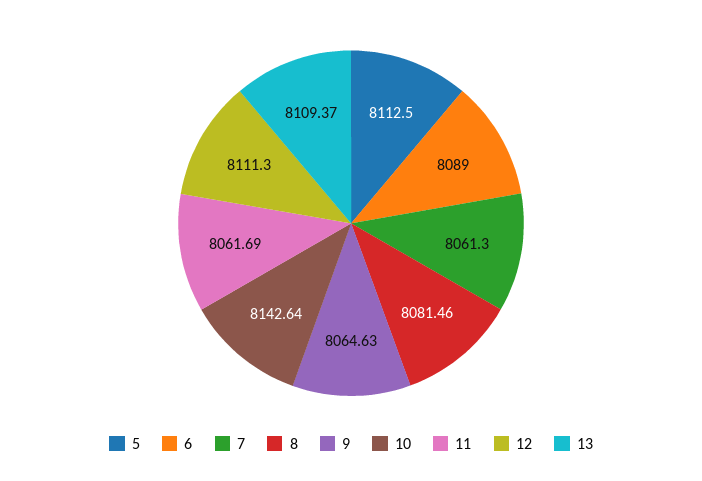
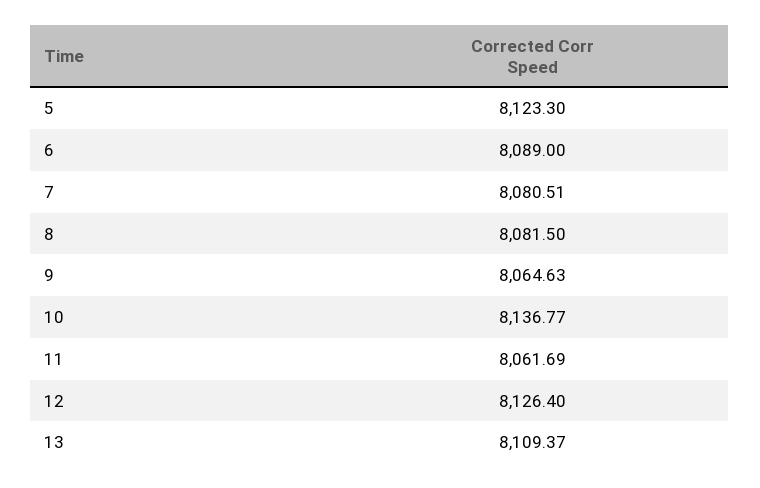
5: 8112.5 -> 8123.3
7: 8061.3 -> 8080.51
8: 8081.46 -> 8081.5
10: 8142.64 -> 8136.77
12: 8111.3 -> 8126.4

